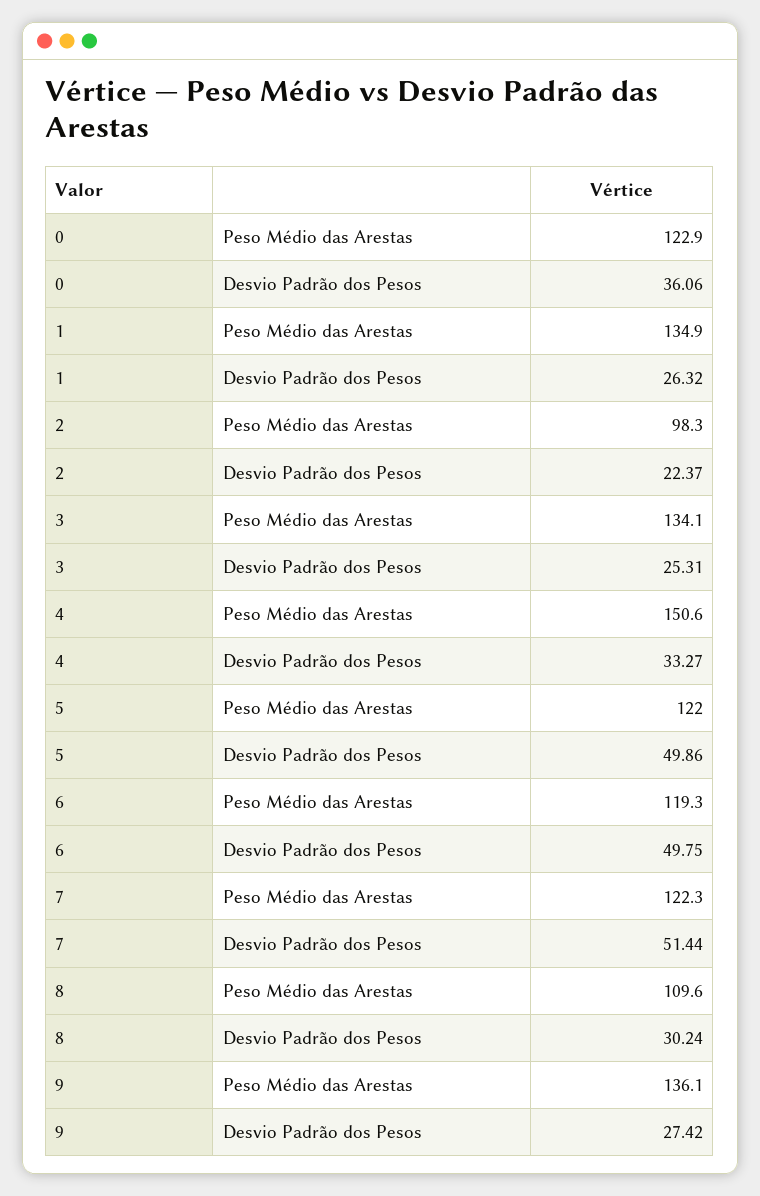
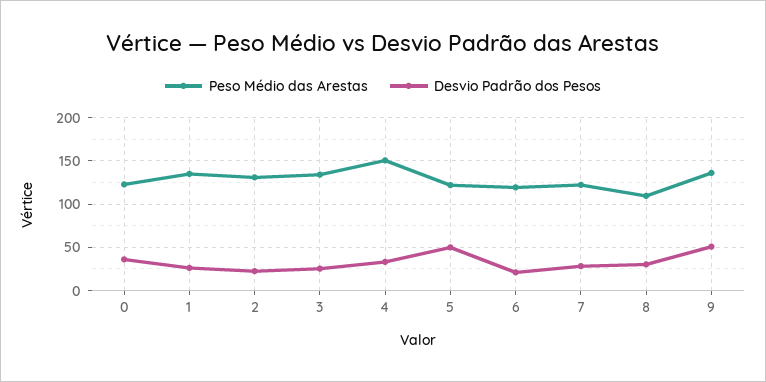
Peso Médio das Arestas, 2: 98.3 -> 130
Desvio Padrão dos Pesos, 6: 49.75 -> 20
Desvio Padrão dos Pesos, 7: 51.44 -> 30
Desvio Padrão dos Pesos, 9: 27.42 -> 50

